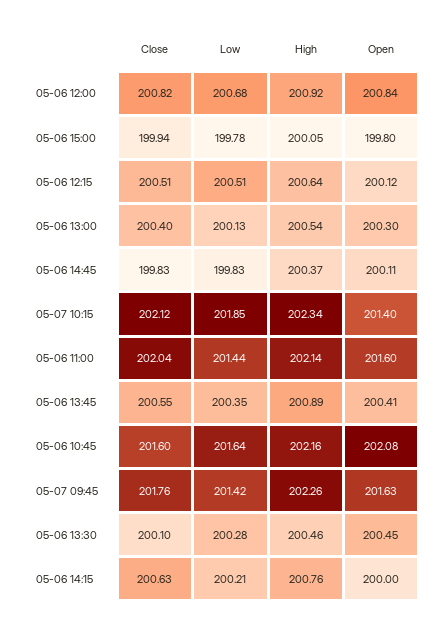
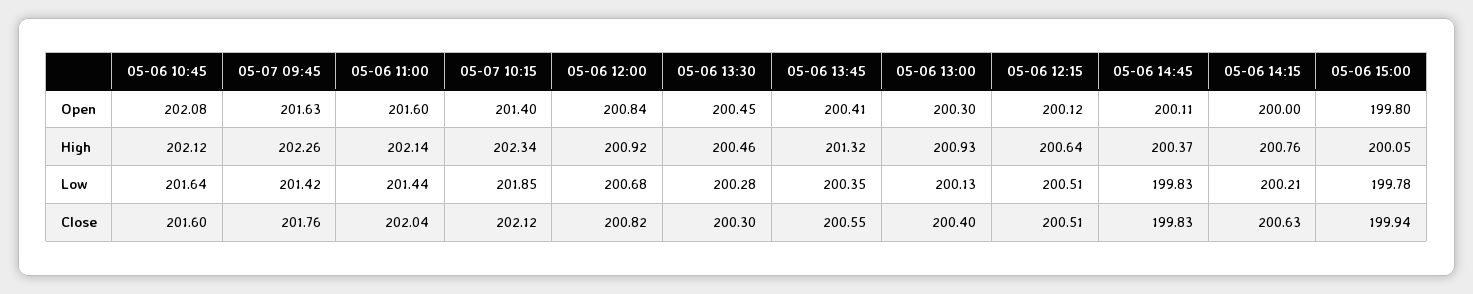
High, 05-06 13:00: 200.54 -> 200.93
High, 05-06 13:45: 200.89 -> 201.32
High, 05-06 10:45: 202.16 -> 202.12
Close, 05-06 13:30: 200.1 -> 200.3

